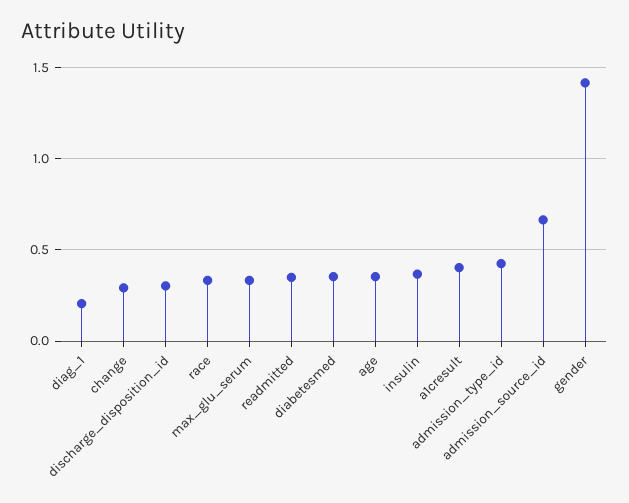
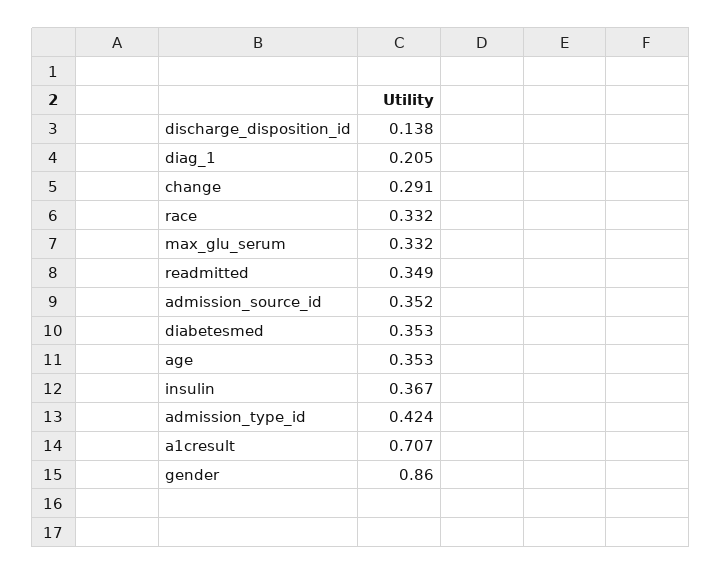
discharge_disposition_id: 0.3 -> 0.138
a1cresult: 0.4 -> 0.707
admission_source_id: 0.65 -> 0.352
gender: 1.4 -> 0.86

